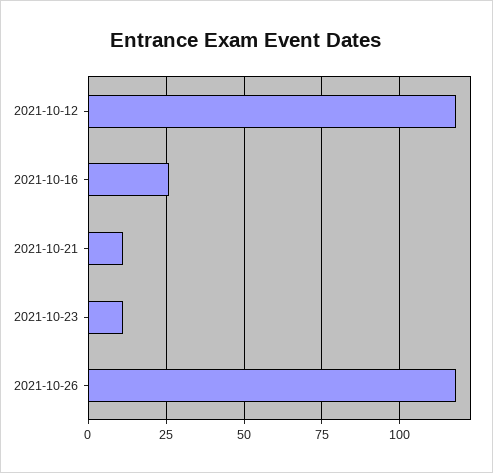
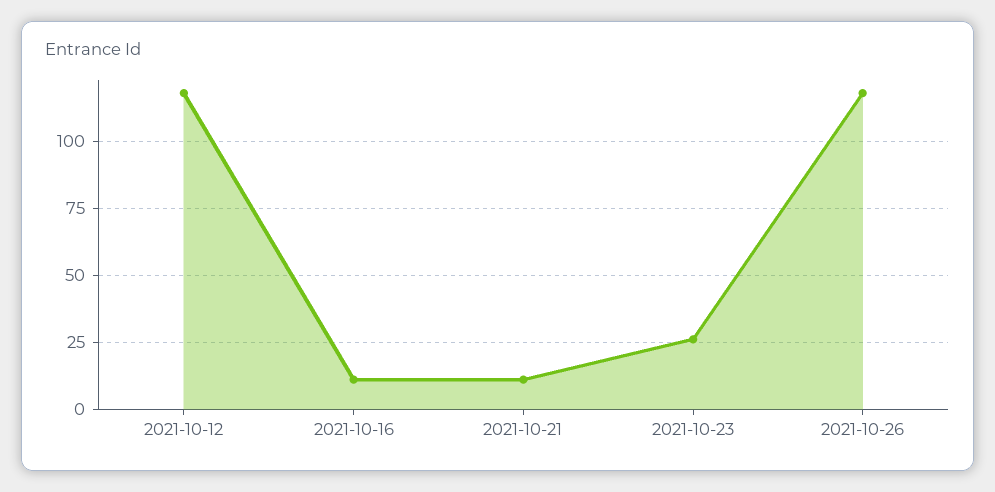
2021-10-16: 25 -> 10
2021-10-23: 10 -> 25

